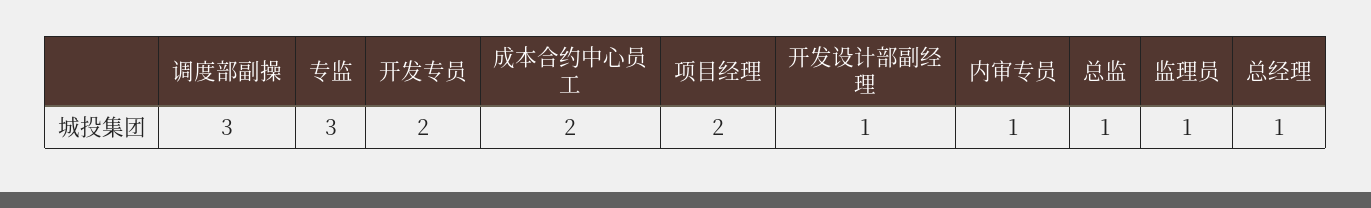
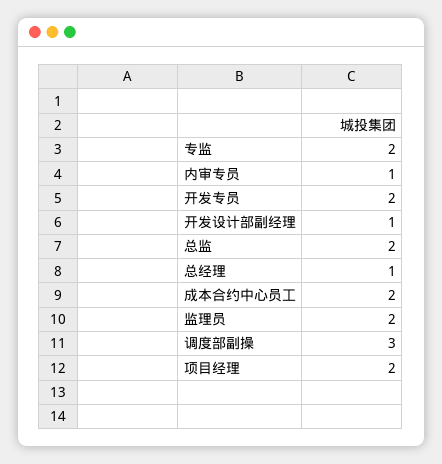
专监: 3 -> 2
总监: 1 -> 2
监理员: 1 -> 2

